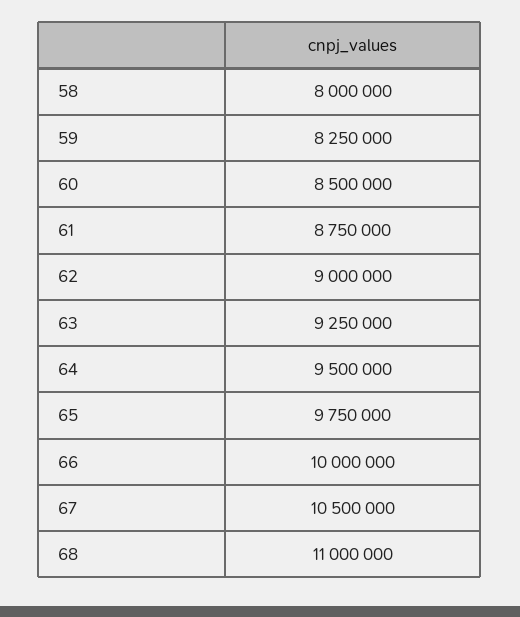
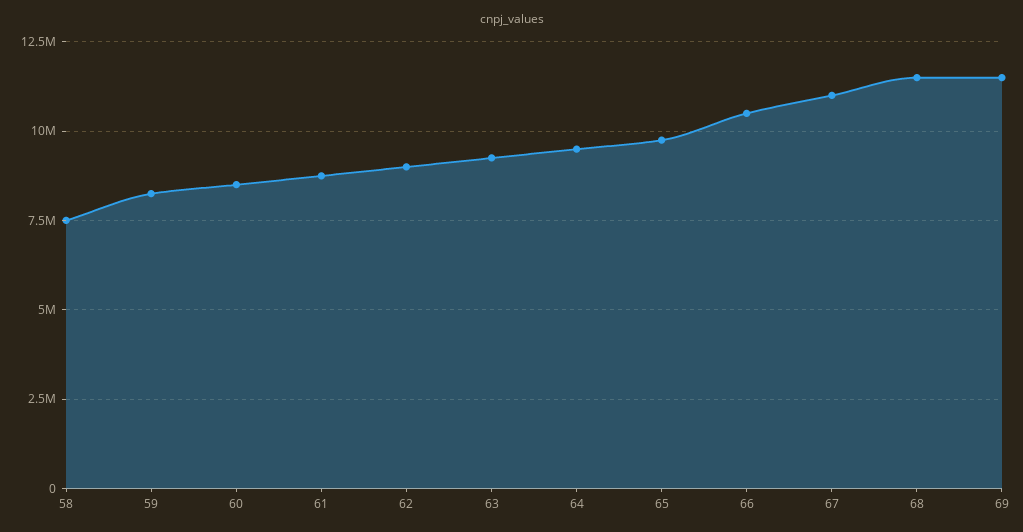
58: 8000000 -> 7500000
66: 10000000 -> 10500000
67: 10500000 -> 11000000
68: 11000000 -> 11500000
69: none -> 11500000

